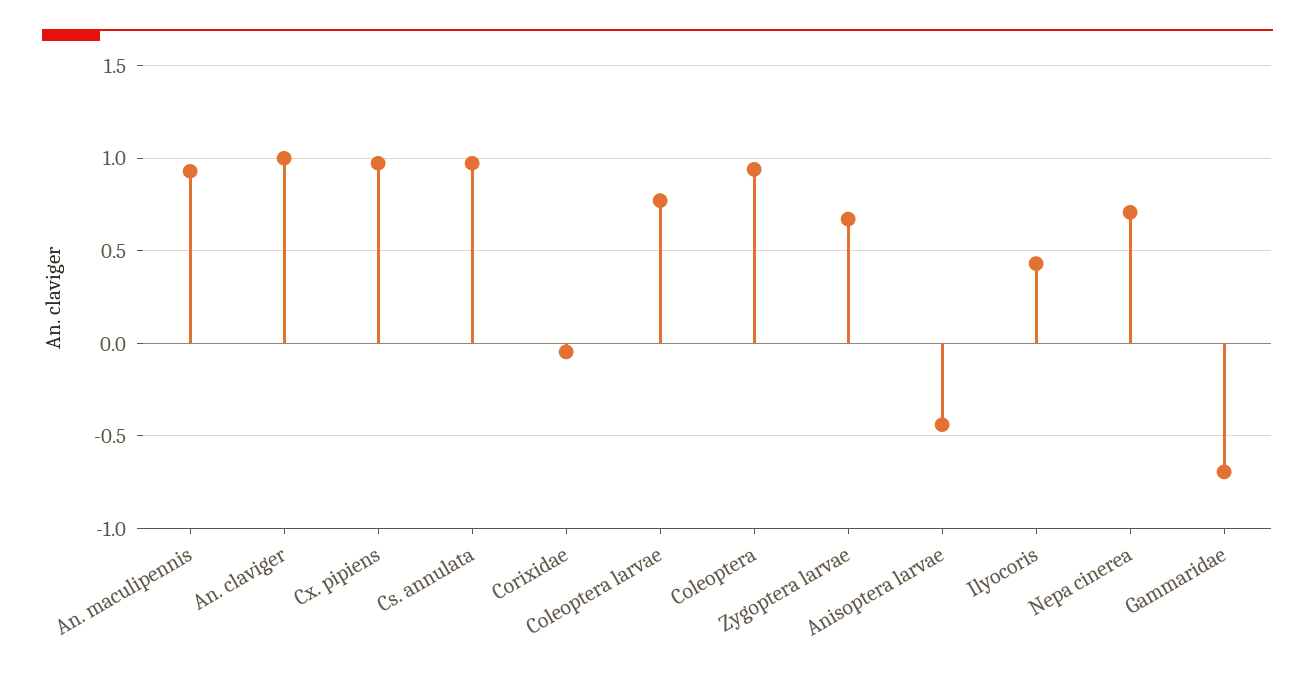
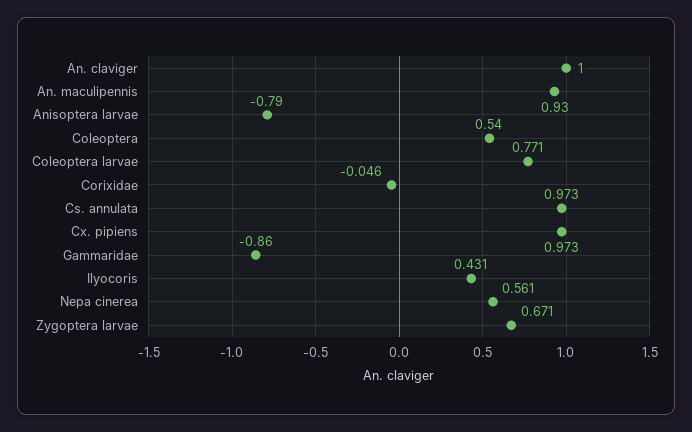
Coleoptera: 0.95 -> 0.54
Anisoptera larvae: -0.45 -> -0.79
Nepa cinerea: 0.7 -> 0.561
Gammaridae: -0.7 -> -0.86

